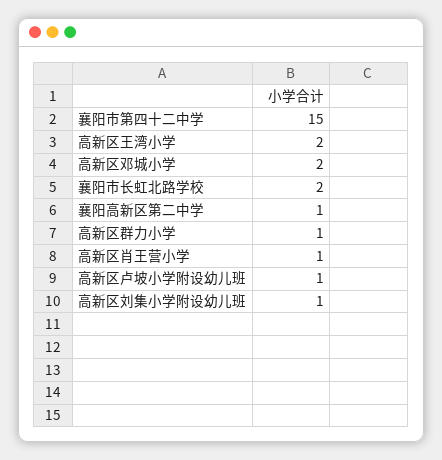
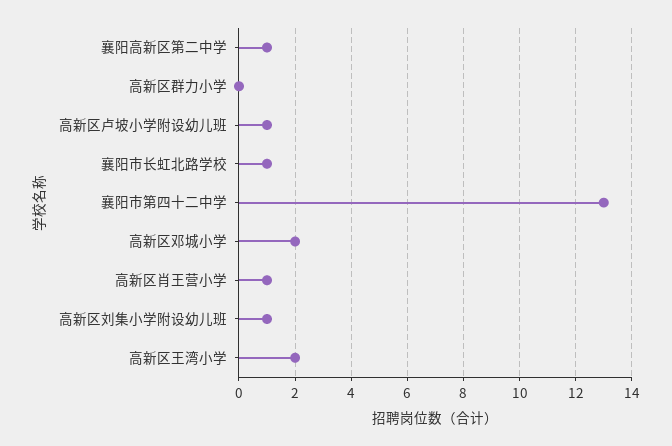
襄阳市第四十二中学: 15 -> 13
襄阳市长虹北路学校: 2 -> 1
高新区群力小学: 1 -> 0

